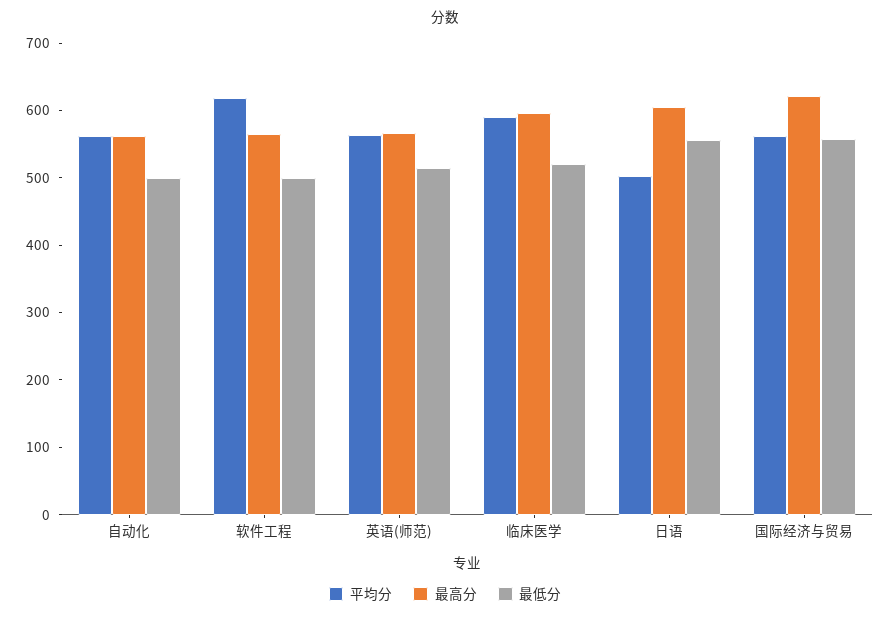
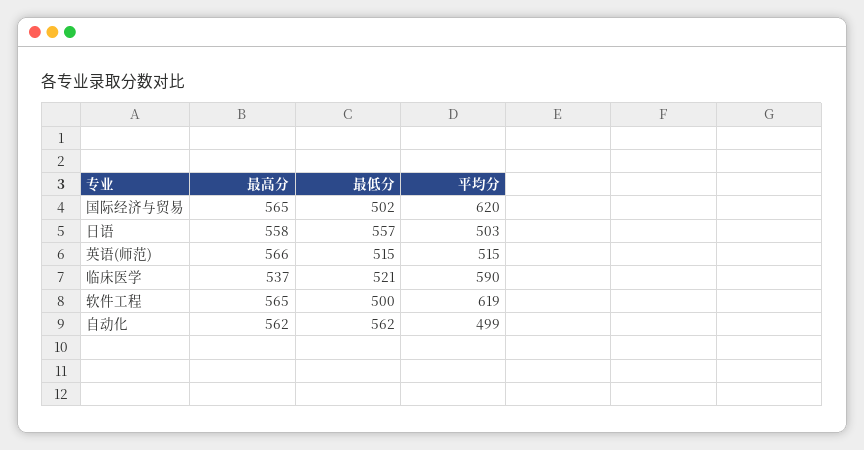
平均分, 自动化: 560 -> 499
最低分, 自动化: 500 -> 562
平均分, 英语(师范): 560 -> 515
最高分, 临床医学: 600 -> 537
最高分, 日语: 600 -> 558
平均分, 国际经济与贸易: 560 -> 620
最高分, 国际经济与贸易: 620 -> 565
最低分, 国际经济与贸易: 560 -> 502

